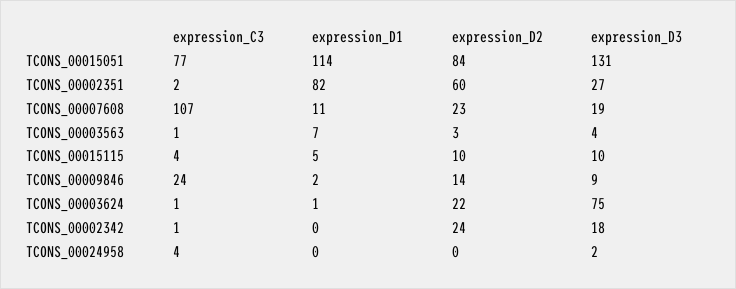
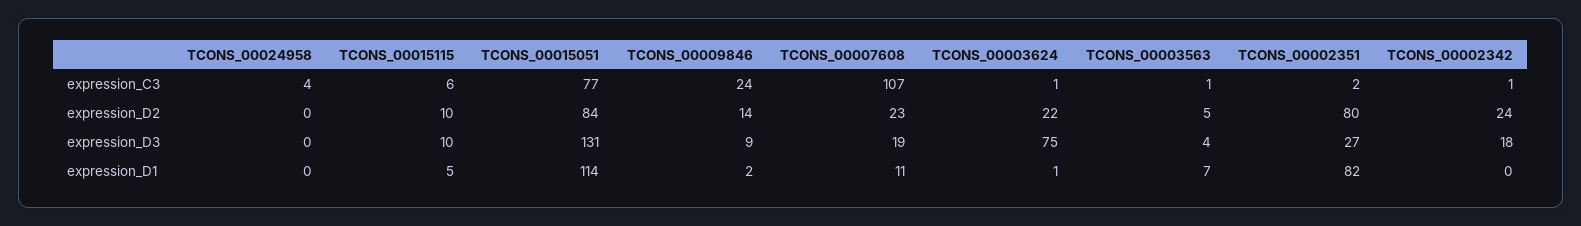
expression_D2, TCONS_00002351: 60 -> 80
expression_D2, TCONS_00003563: 3 -> 5
expression_C3, TCONS_00015115: 4 -> 6
expression_D3, TCONS_00024958: 2 -> 0

